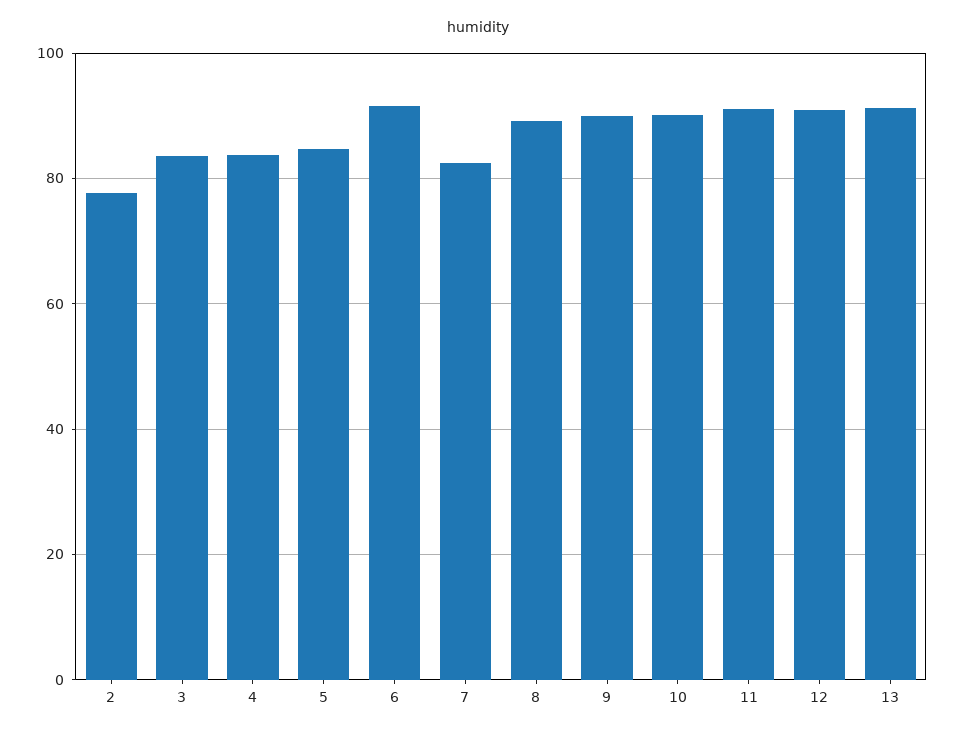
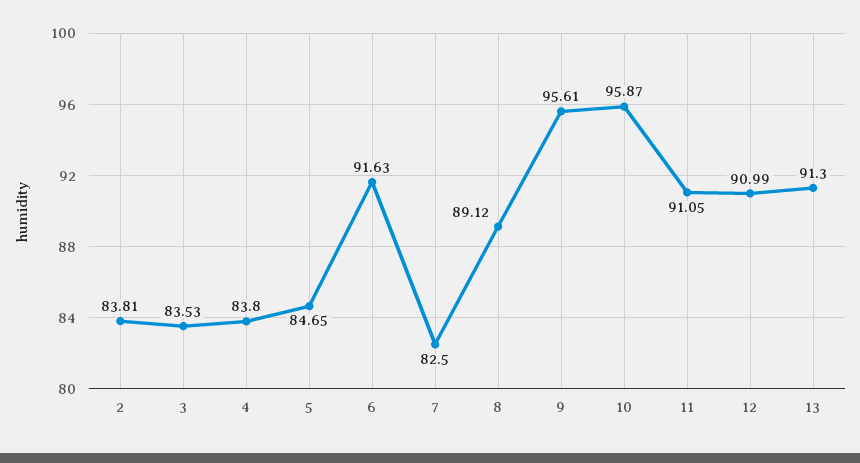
2: 78 -> 83.81
9: 90 -> 95.61
10: 90 -> 95.87

